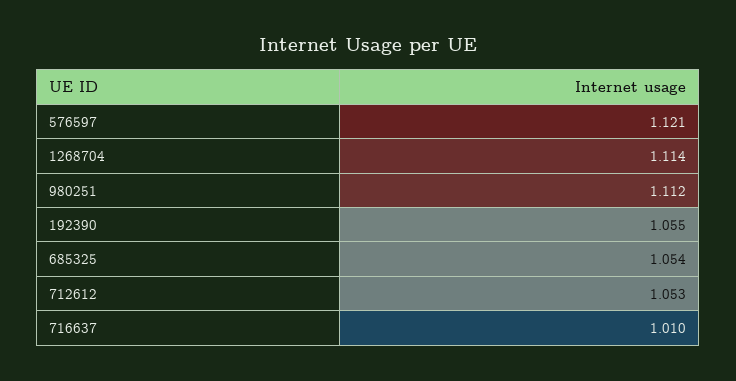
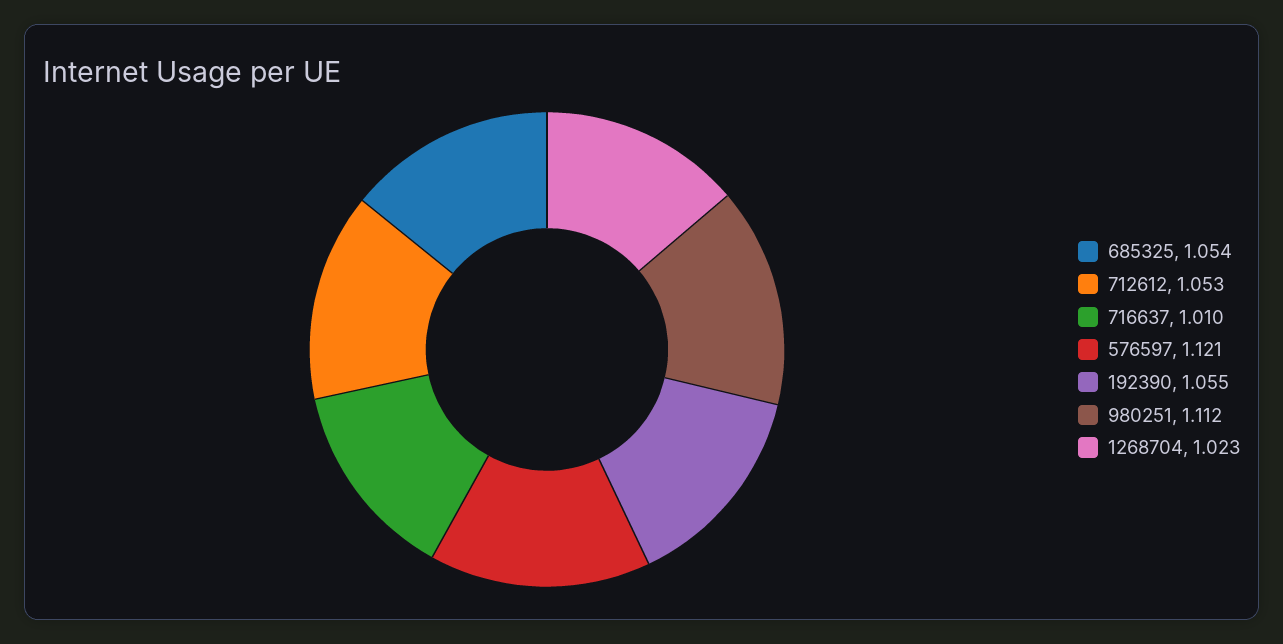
1268704: 1.114 -> 1.023

